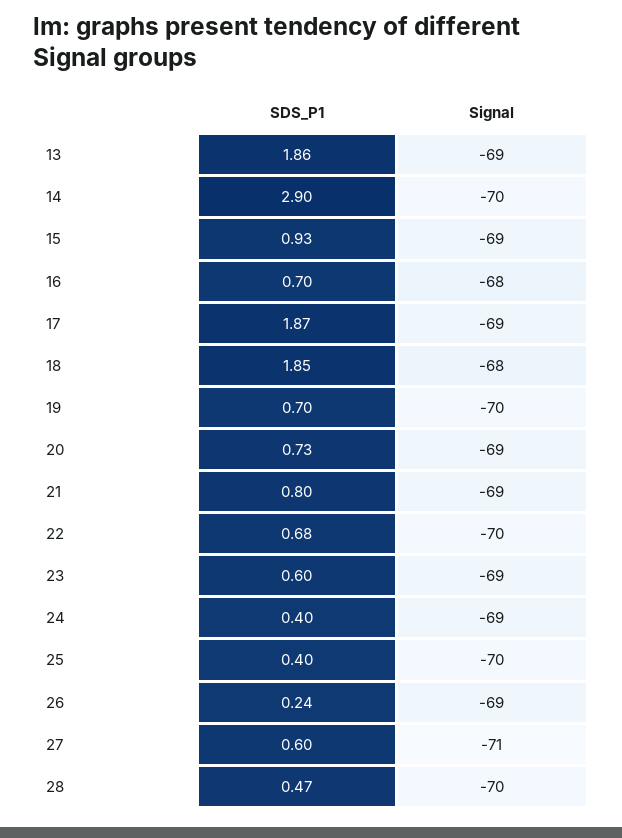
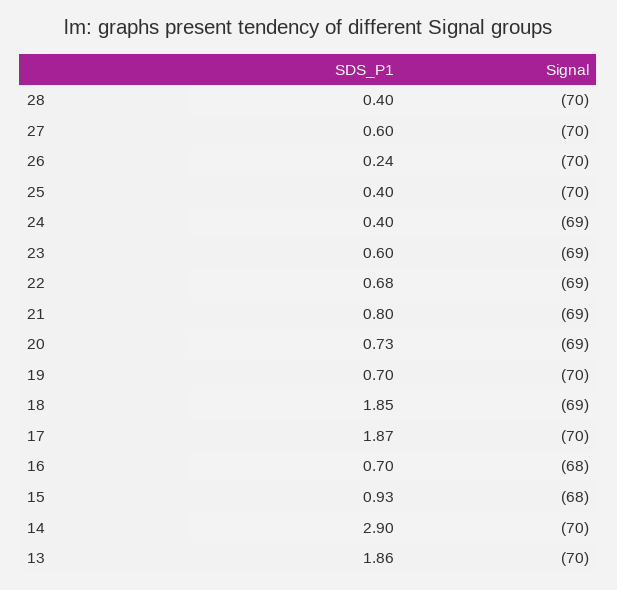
Signal, 13: -69 -> -70
Signal, 15: -69 -> -68
Signal, 17: -69 -> -70
Signal, 18: -68 -> -69
Signal, 22: -70 -> -69
Signal, 26: -69 -> -70
Signal, 27: -71 -> -70
SDS_P1, 28: 0.47 -> 0.4

